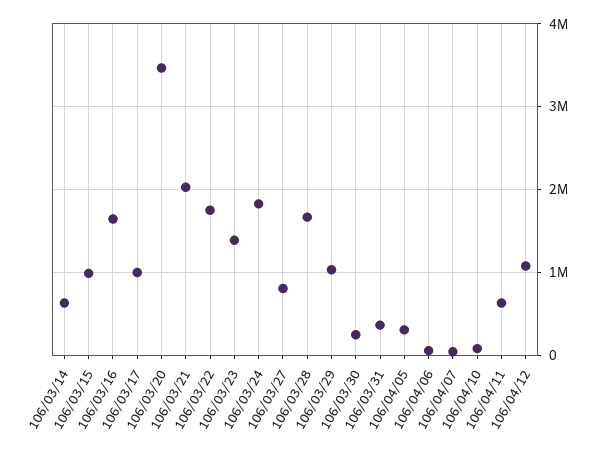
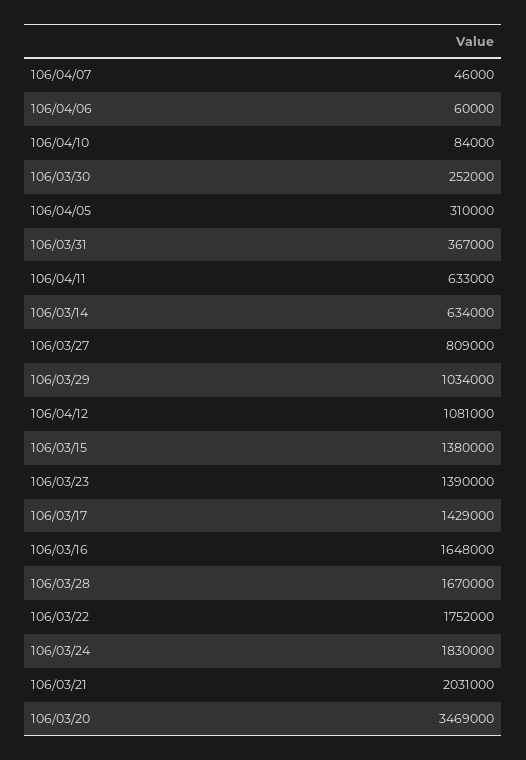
106/03/15: 1000000 -> 1380000
106/03/17: 1000000 -> 1429000

